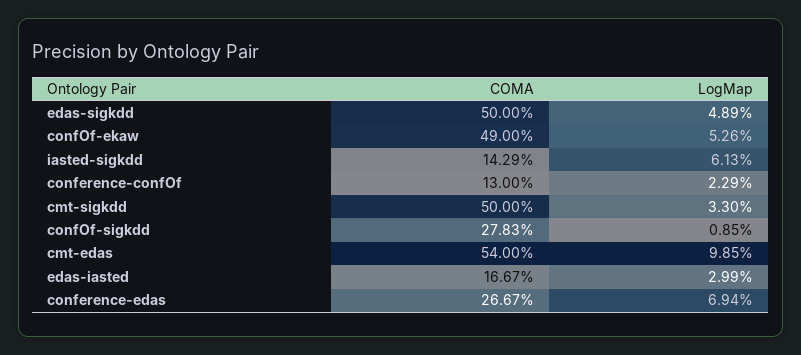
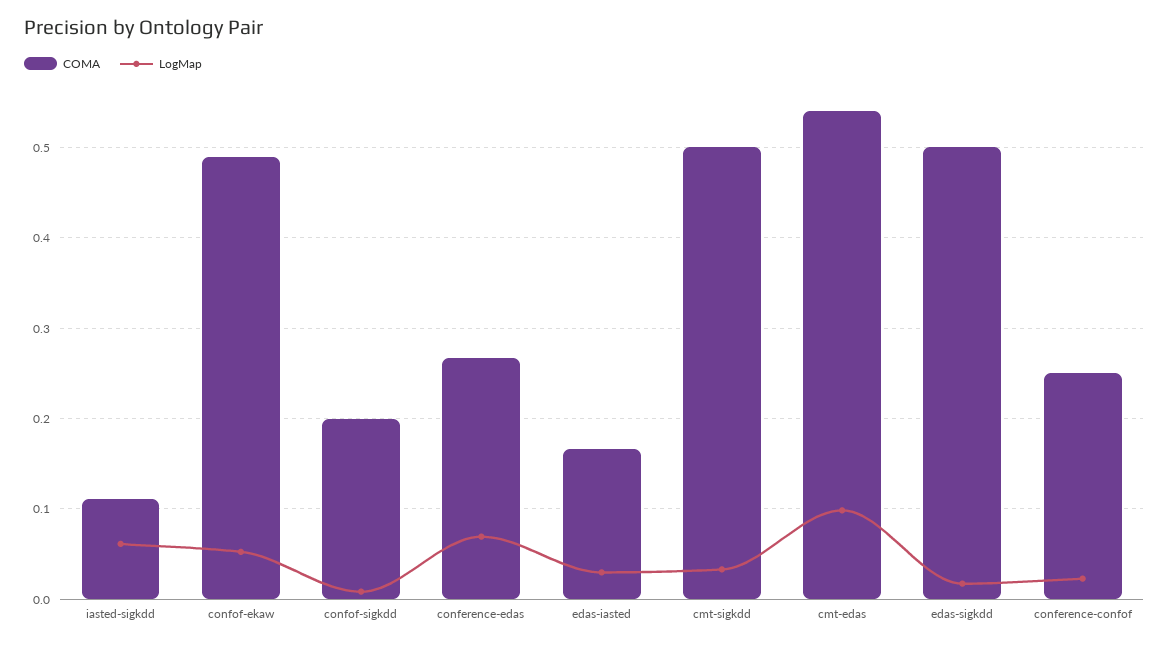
LogMap, edas-sigkdd: 0.0489 -> 0.02
COMA, iasted-sigkdd: 0.1429 -> 0.11
COMA, conference-confOf: 0.13 -> 0.25
COMA, confOf-sigkdd: 0.2783 -> 0.2

